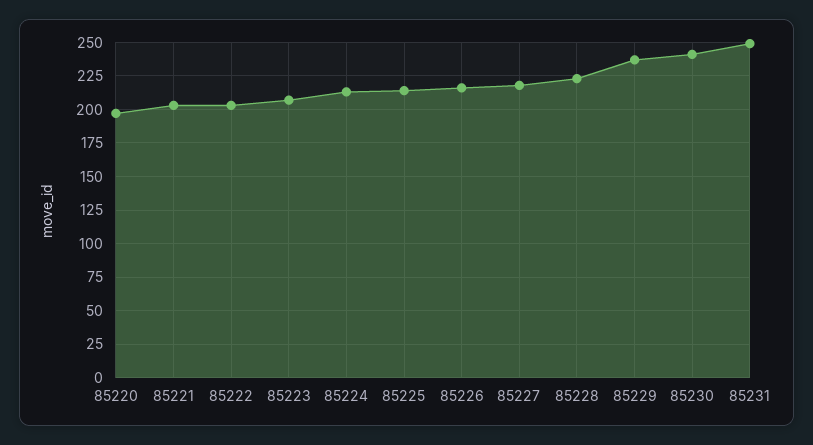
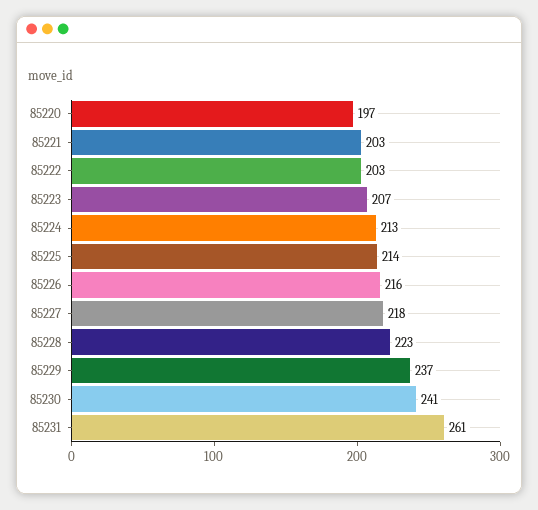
85231: 250 -> 261

